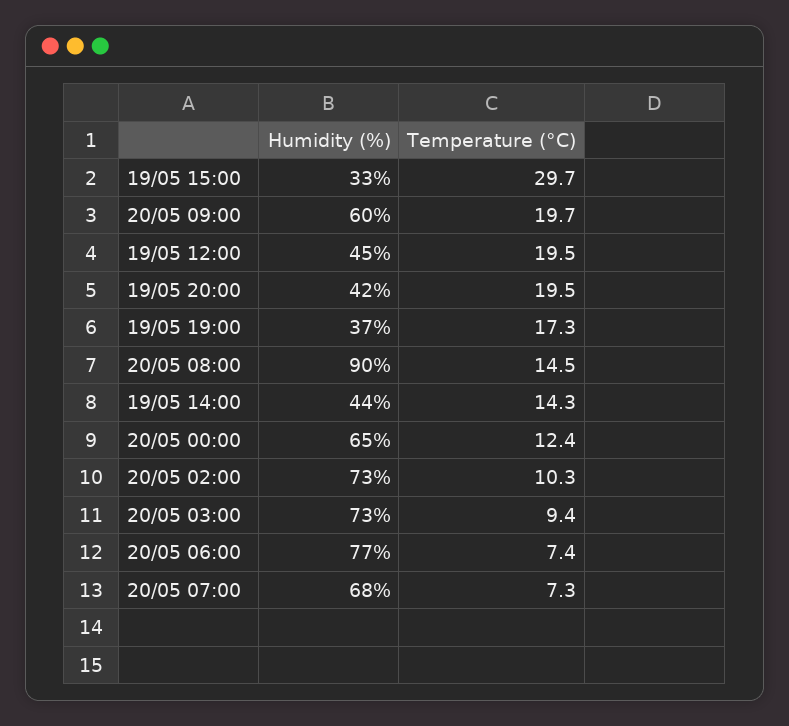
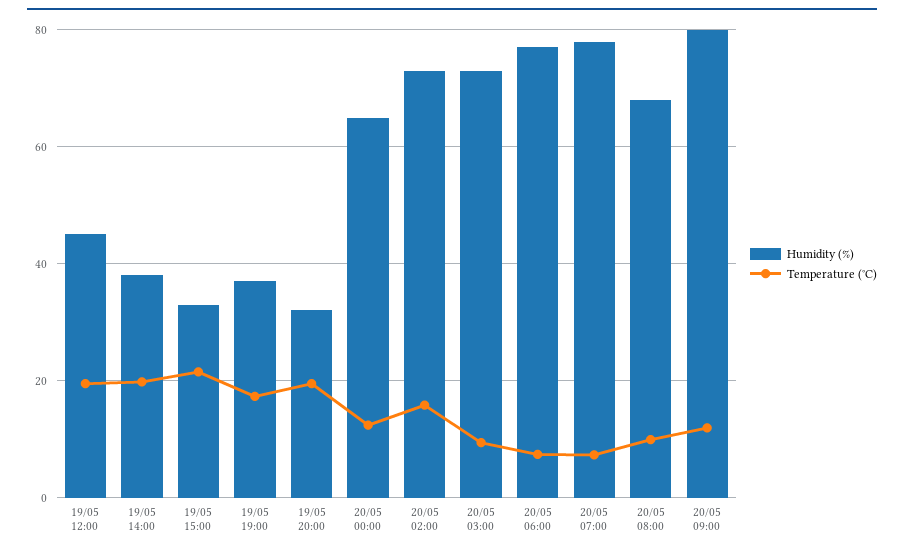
Temperature (°C), 19/05 15:00: 29.7 -> 22
Humidity (%), 20/05 09:00: 60 -> 80
Temperature (°C), 20/05 09:00: 19.7 -> 12
Humidity (%), 19/05 20:00: 42 -> 32
Humidity (%), 20/05 08:00: 90 -> 68
Temperature (°C), 20/05 08:00: 14.5 -> 10
Humidity (%), 19/05 14:00: 44 -> 38
Temperature (°C), 19/05 14:00: 14.3 -> 20
Temperature (°C), 20/05 02:00: 10.3 -> 16
Humidity (%), 20/05 07:00: 68 -> 78

